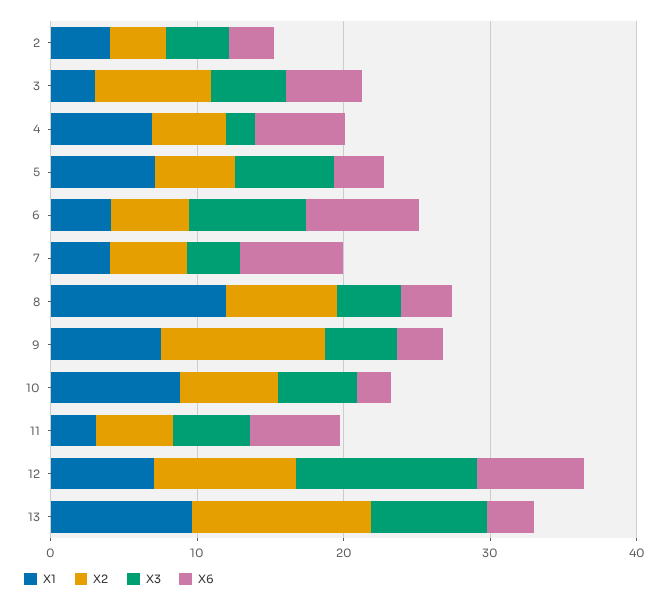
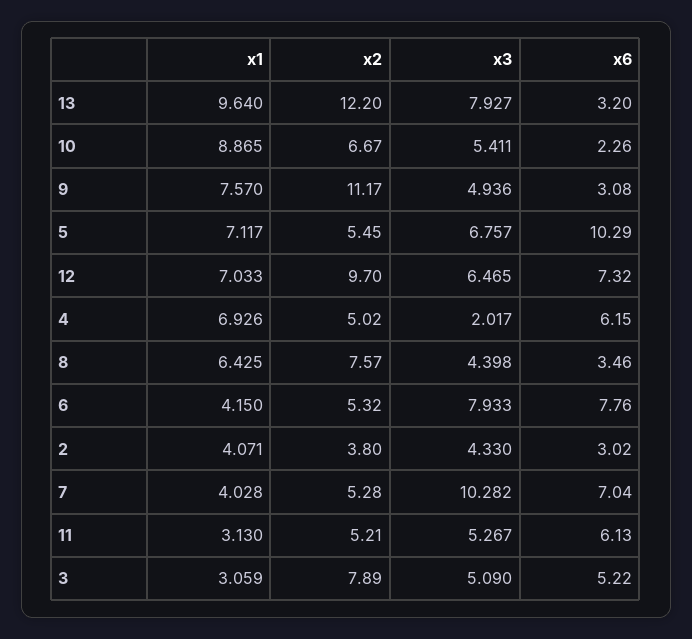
X6, 5: 4 -> 10.29
X3, 7: 4 -> 10.282
X1, 8: 12 -> 6.425
X3, 12: 12 -> 6.465

